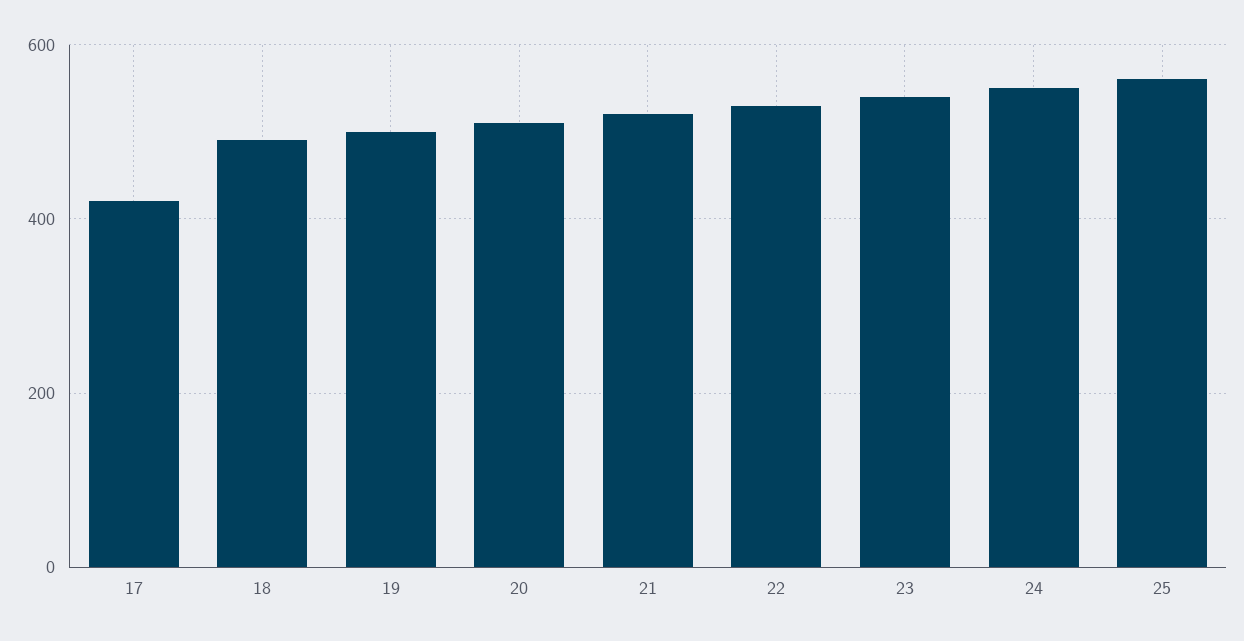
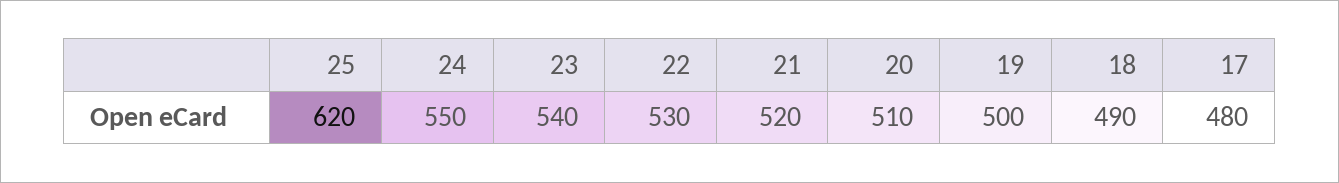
17: 420 -> 480
25: 560 -> 620

